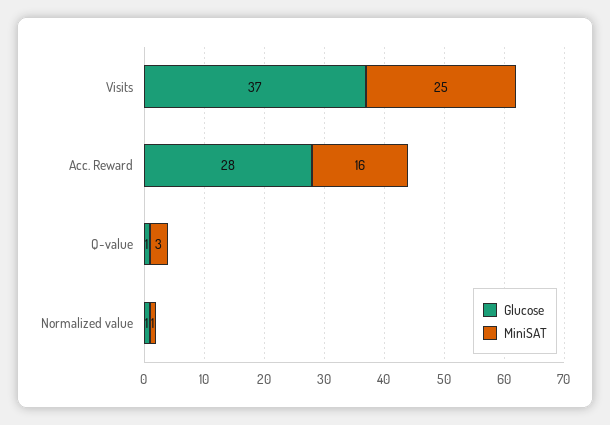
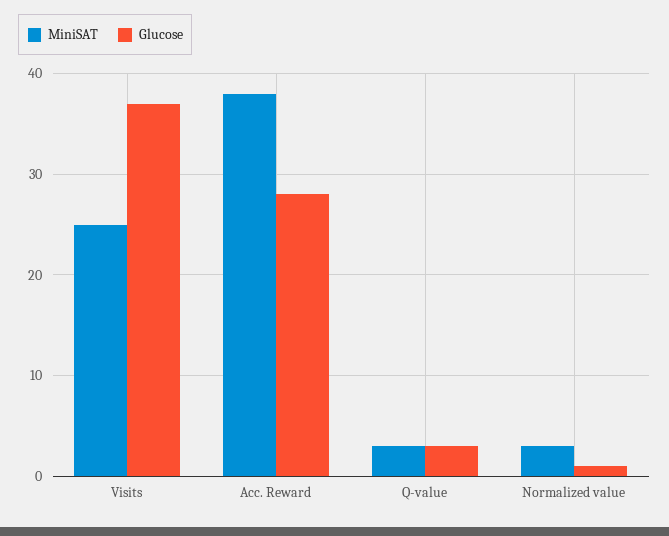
MiniSAT, Acc. Reward: 16 -> 38
Glucose, Q-value: 1 -> 3
MiniSAT, Normalized value: 1 -> 3

